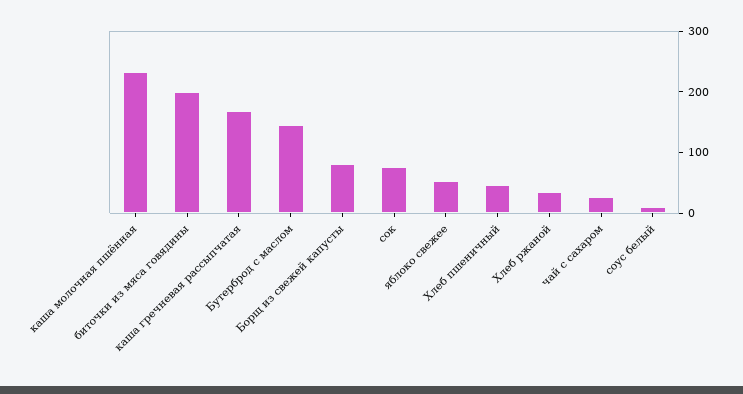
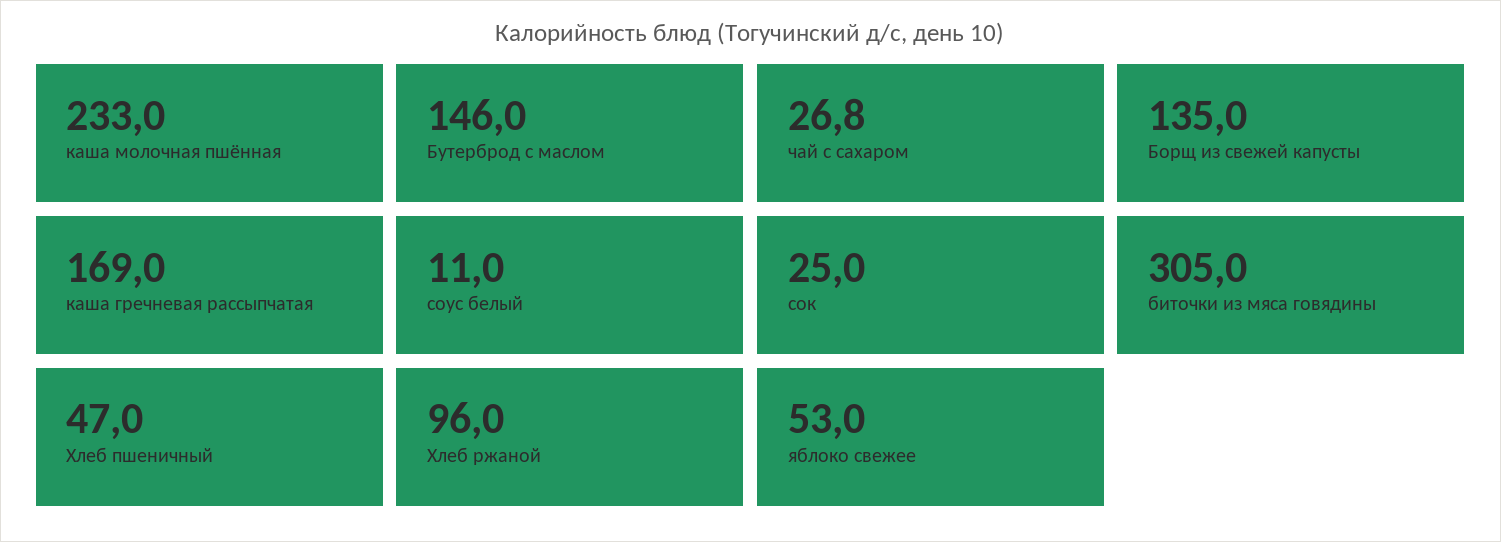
биточки из мяса говядины: 200 -> 305
Борщ из свежей капусты: 80 -> 135
сок: 80 -> 25
Хлеб ржаной: 40 -> 96

